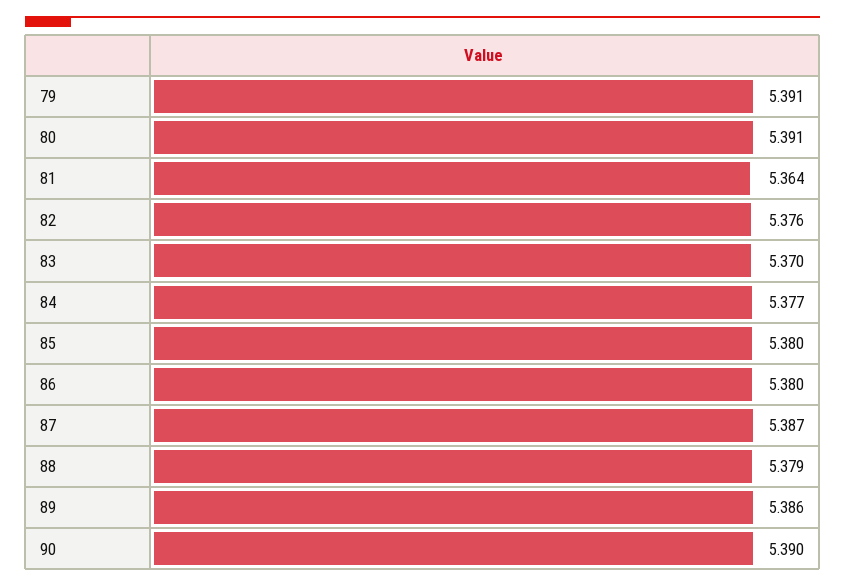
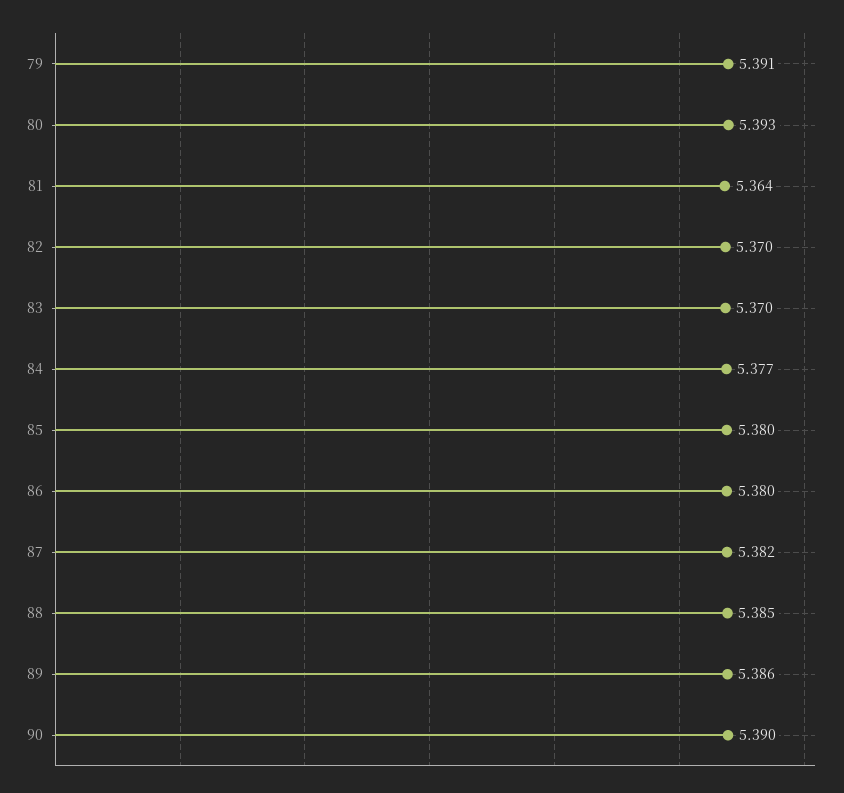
80: 5.391 -> 5.393
82: 5.376 -> 5.37
87: 5.387 -> 5.382
88: 5.379 -> 5.385

